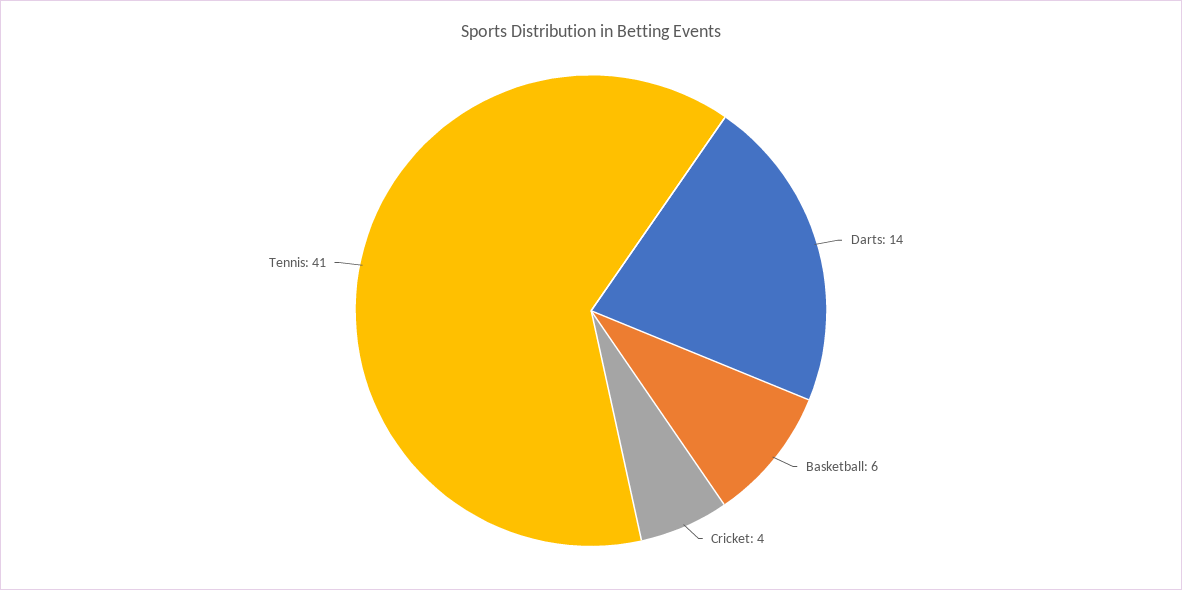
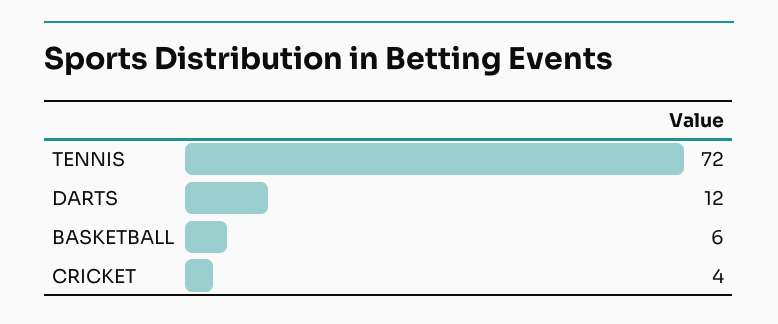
Darts: 14 -> 12
Tennis: 41 -> 72

